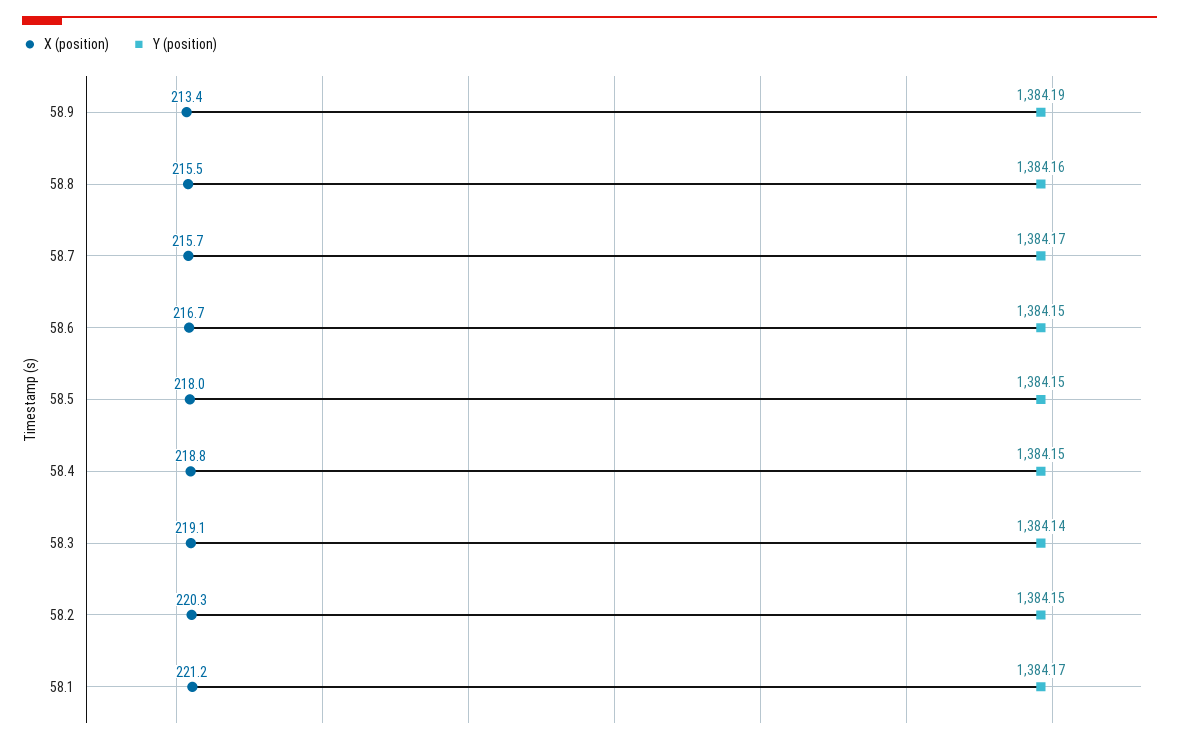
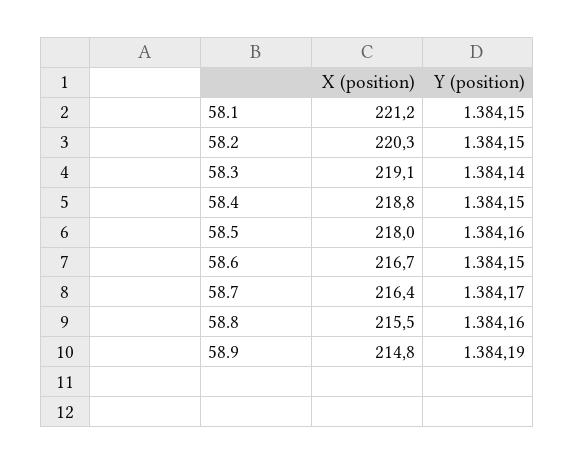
X (position), 58.9: 213.4 -> 214.8
X (position), 58.7: 215.7 -> 216.4
Y (position), 58.5: 1384.15 -> 1384.16
Y (position), 58.1: 1384.17 -> 1384.15

